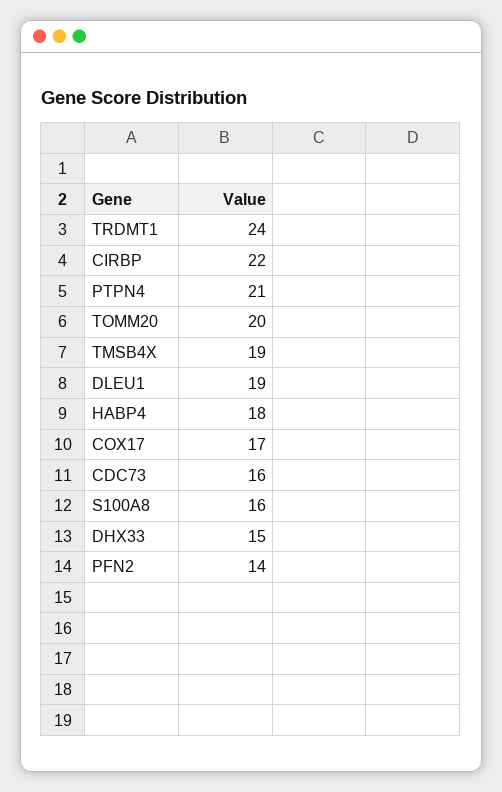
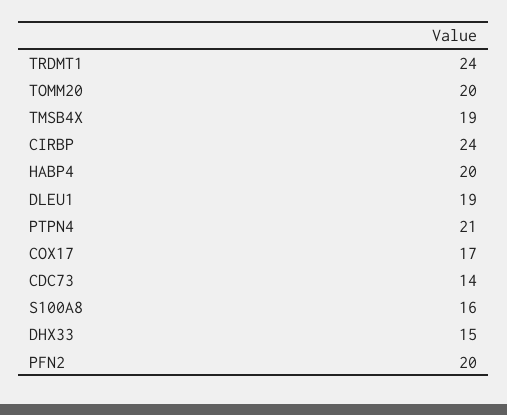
CIRBP: 22 -> 24
HABP4: 18 -> 20
CDC73: 16 -> 14
PFN2: 14 -> 20

